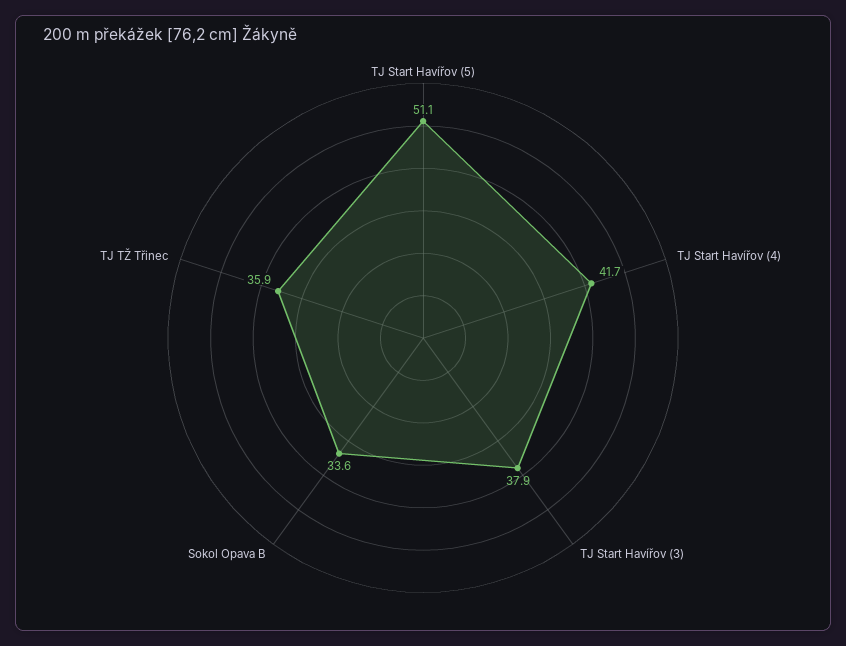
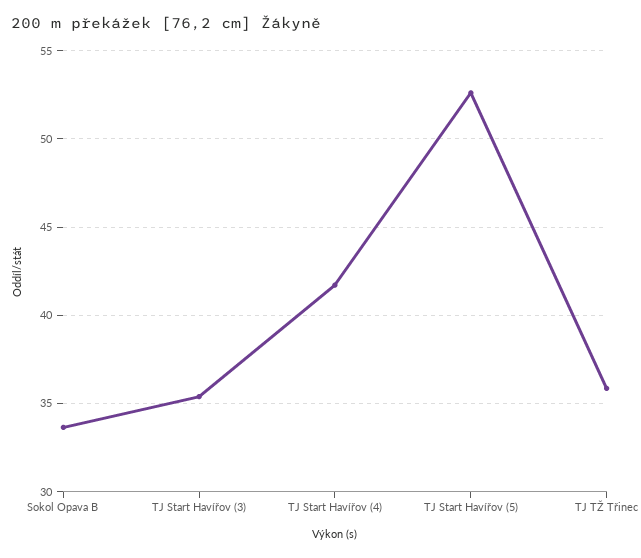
TJ Start Havířov (5): 51.1 -> 52.5
TJ Start Havířov (3): 37.9 -> 35.5

